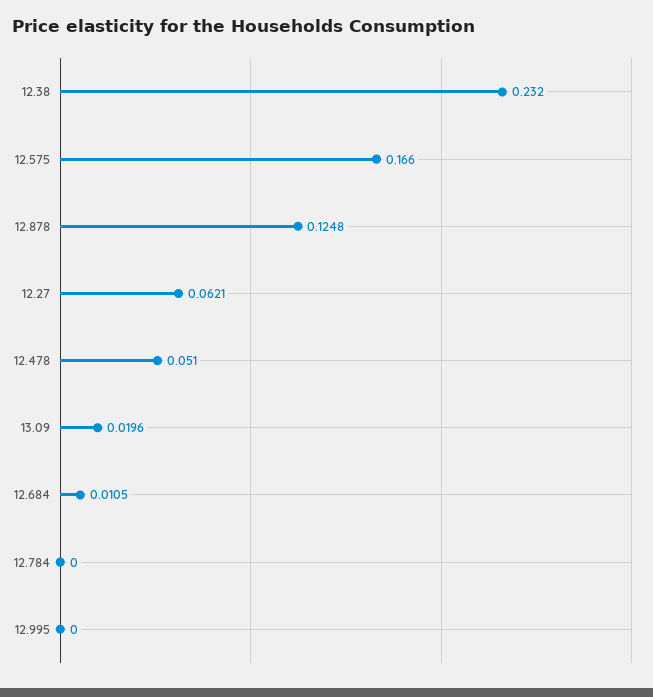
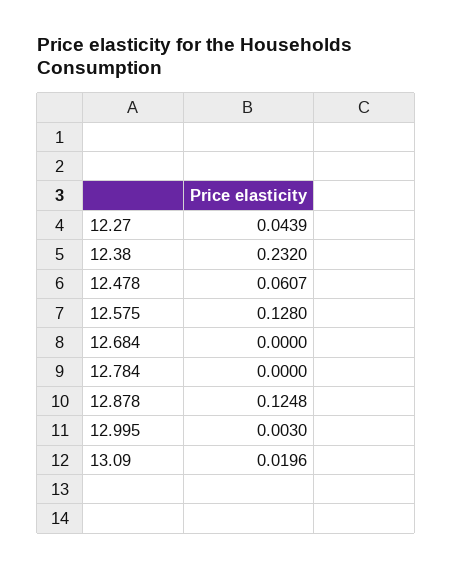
12.575: 0.166 -> 0.128
12.27: 0.0621 -> 0.0439
12.478: 0.051 -> 0.0607
12.684: 0.0105 -> 0
12.995: 0 -> 0.003

